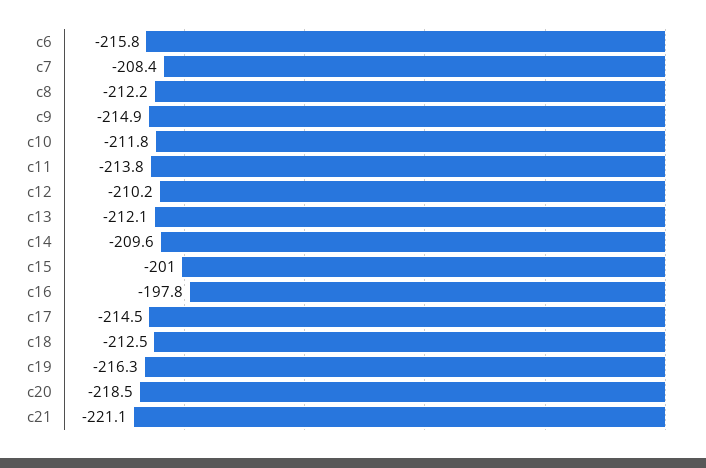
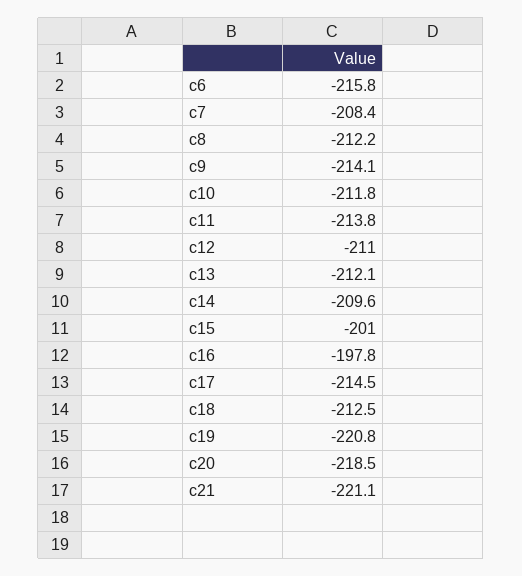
c9: -214.9 -> -214.1
c12: -210.2 -> -211
c19: -216.3 -> -220.8

